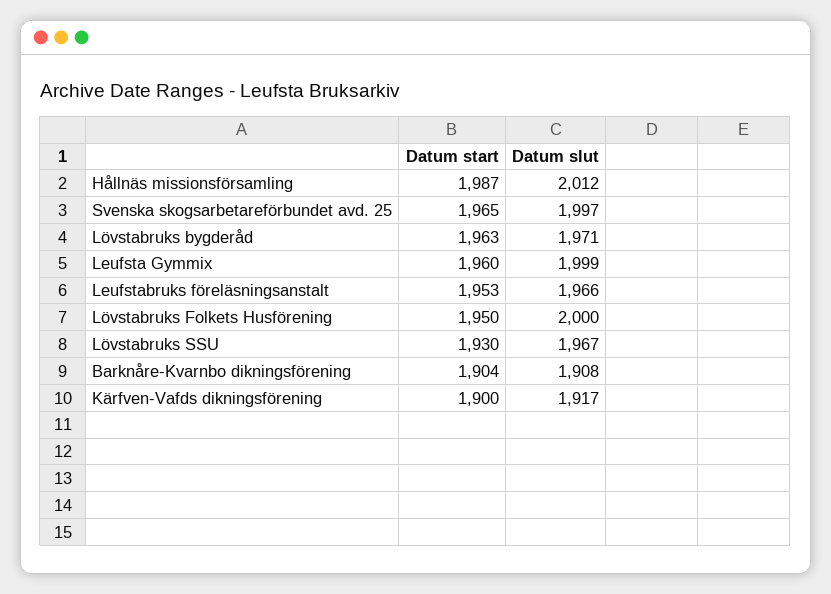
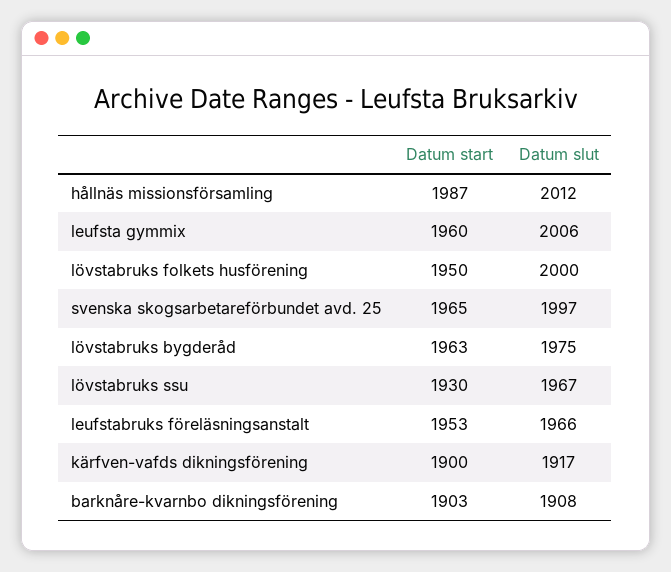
Datum slut, Lövstabruks bygderåd: 1971 -> 1975
Datum slut, Leufsta Gymmix: 1999 -> 2006
Datum start, Barknåre-Kvarnbo dikningsförening: 1904 -> 1903

